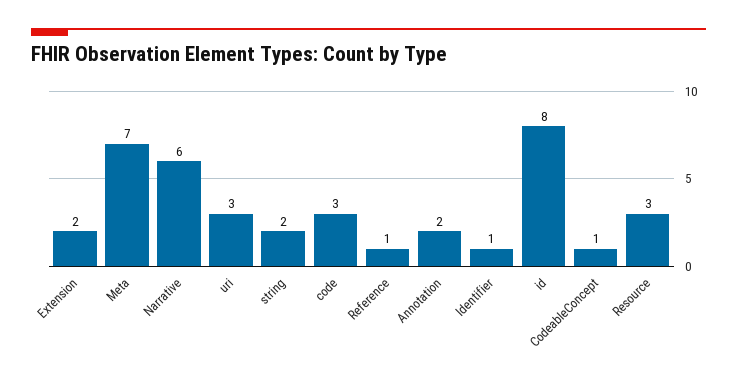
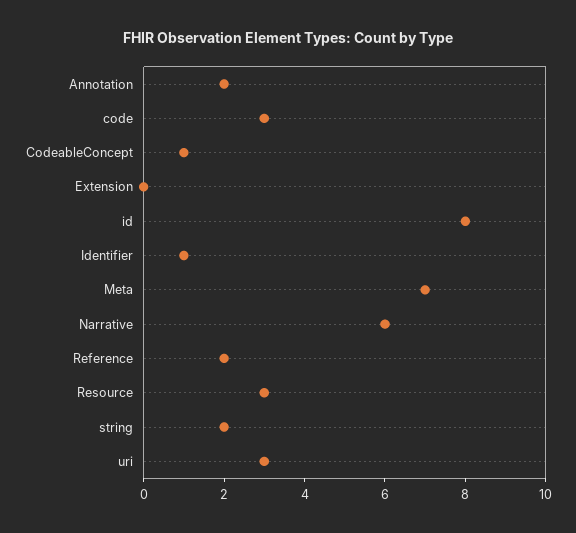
Extension: 2 -> 0
Reference: 1 -> 2

